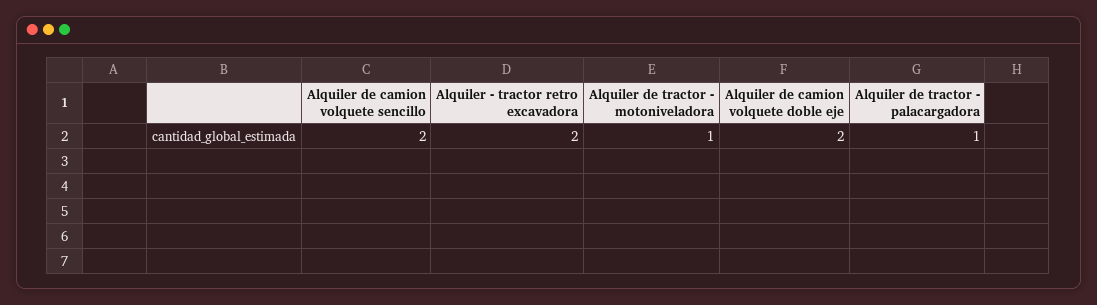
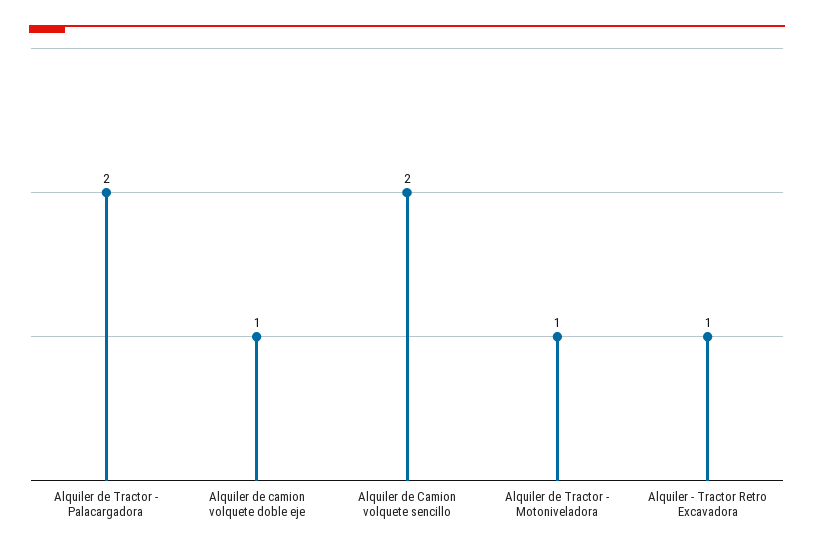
Alquiler - tractor retro excavadora: 2 -> 1
Alquiler de camion volquete doble eje: 2 -> 1
Alquiler de tractor - palacargadora: 1 -> 2

